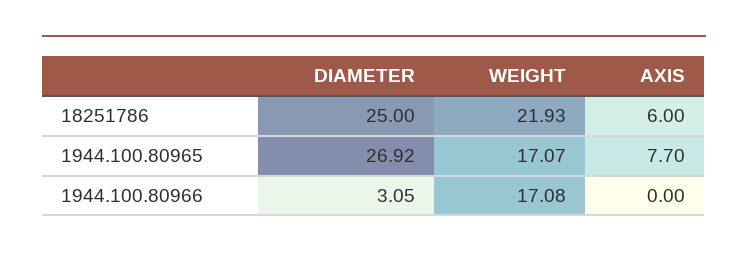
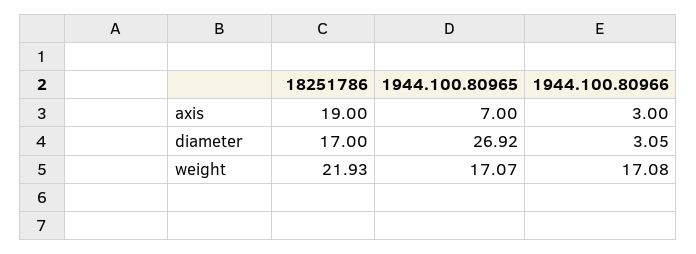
DIAMETER, 18251786: 25 -> 17
AXIS, 18251786: 6 -> 19
AXIS, 1944.100.80965: 7.7 -> 7
AXIS, 1944.100.80966: 0 -> 3

